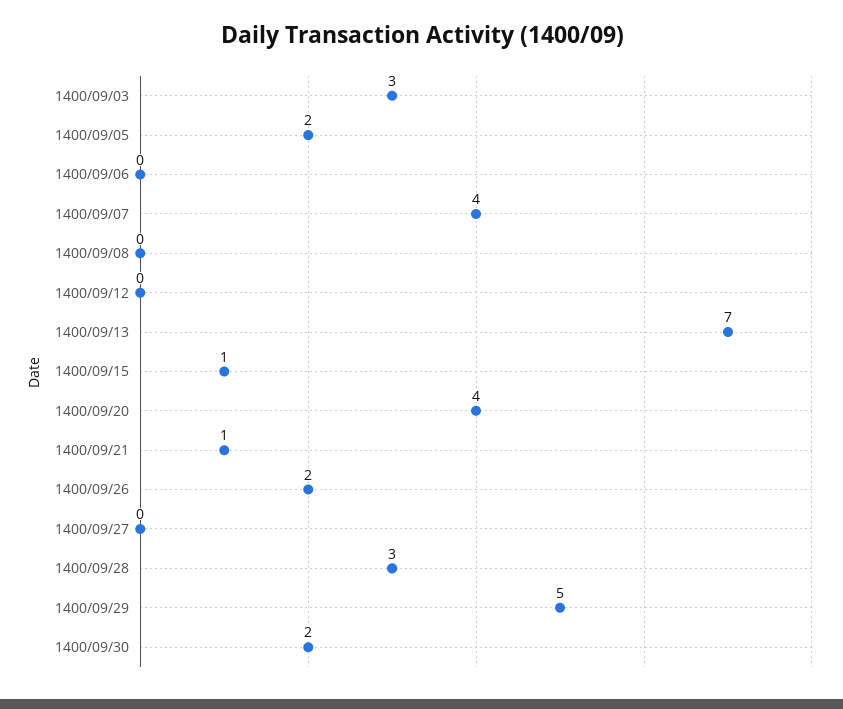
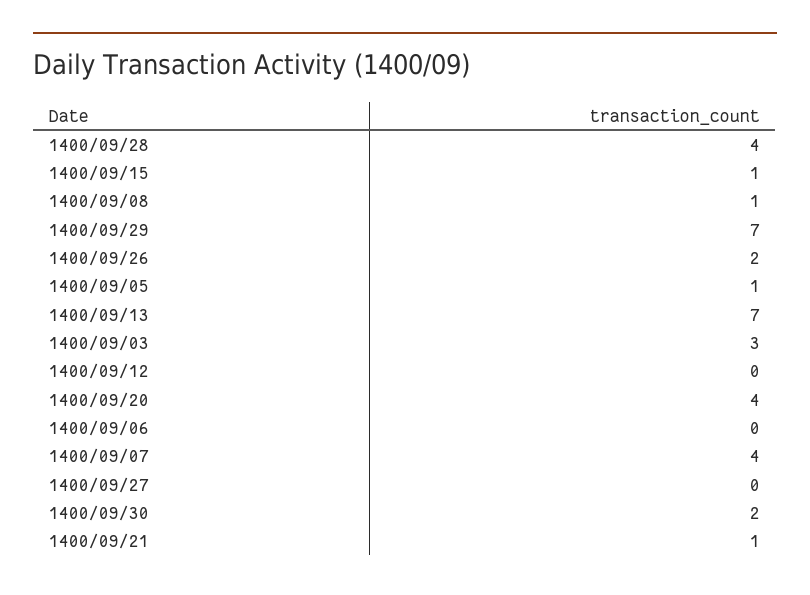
1400/09/05: 2 -> 1
1400/09/08: 0 -> 1
1400/09/28: 3 -> 4
1400/09/29: 5 -> 7

